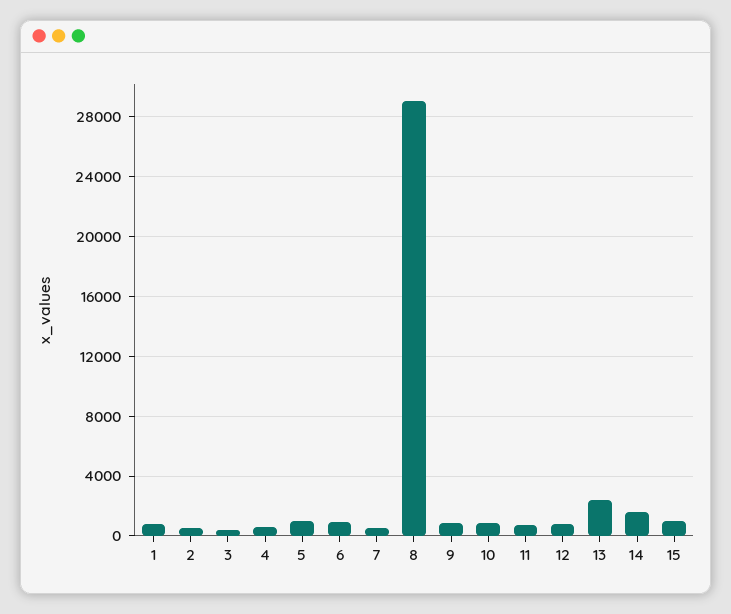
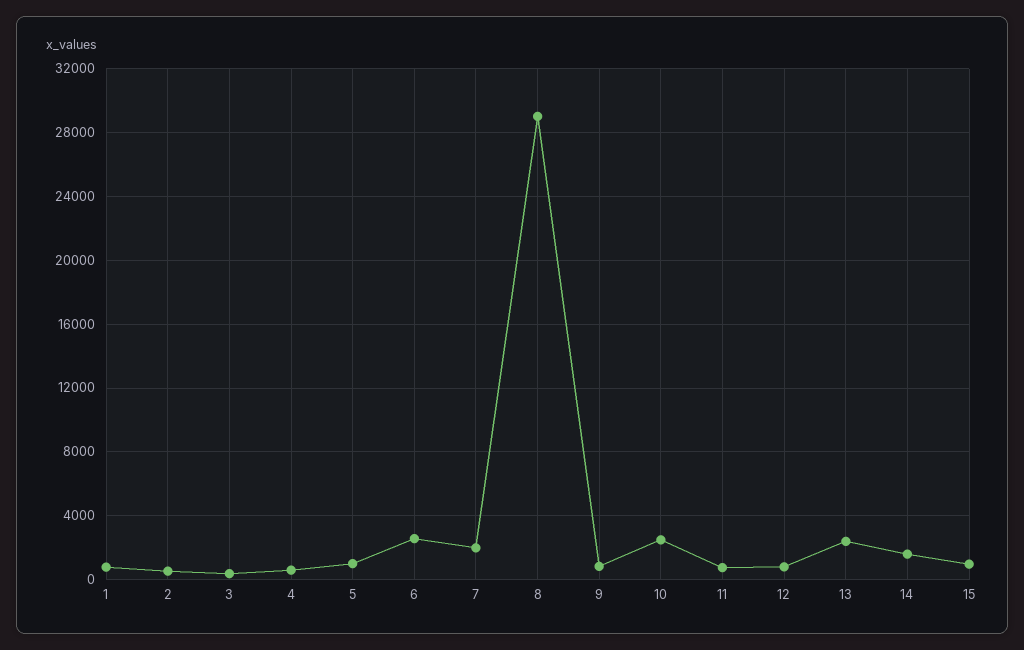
6: 1000 -> 2500
7: 500 -> 2000
10: 1000 -> 2500

